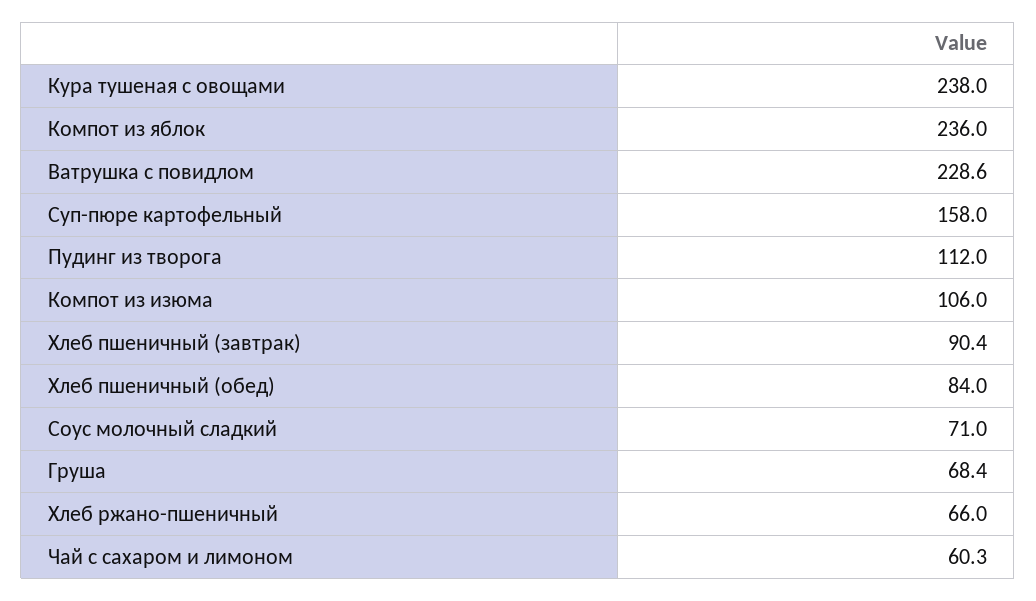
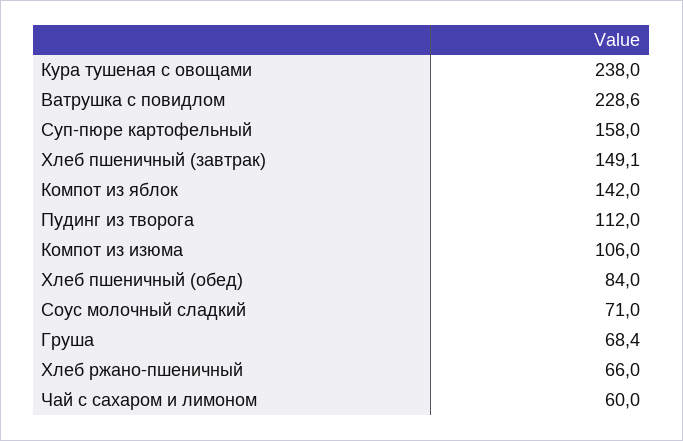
Компот из яблок: 236 -> 142
Хлеб пшеничный (завтрак): 90.4 -> 149.1
Чай с сахаром и лимоном: 60.3 -> 60

